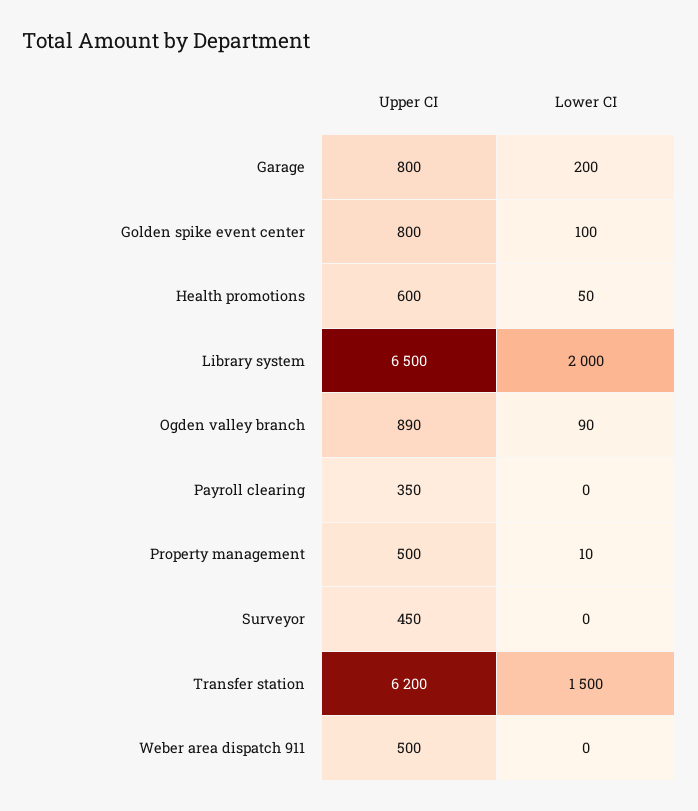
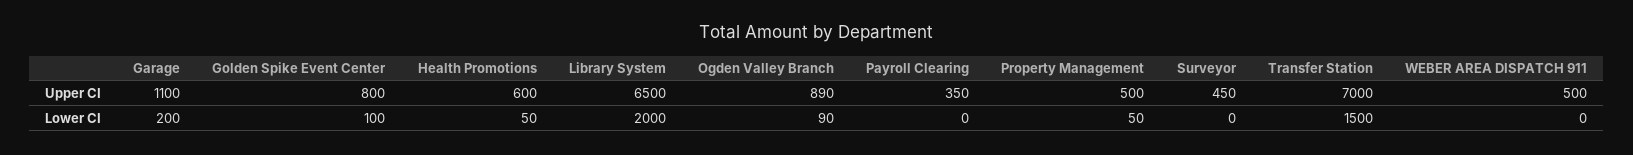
Upper CI, Garage: 800 -> 1100
Lower CI, Property management: 10 -> 50
Upper CI, Transfer station: 6200 -> 7000

